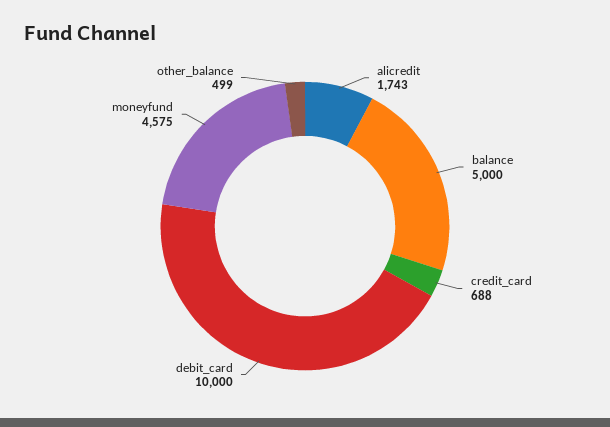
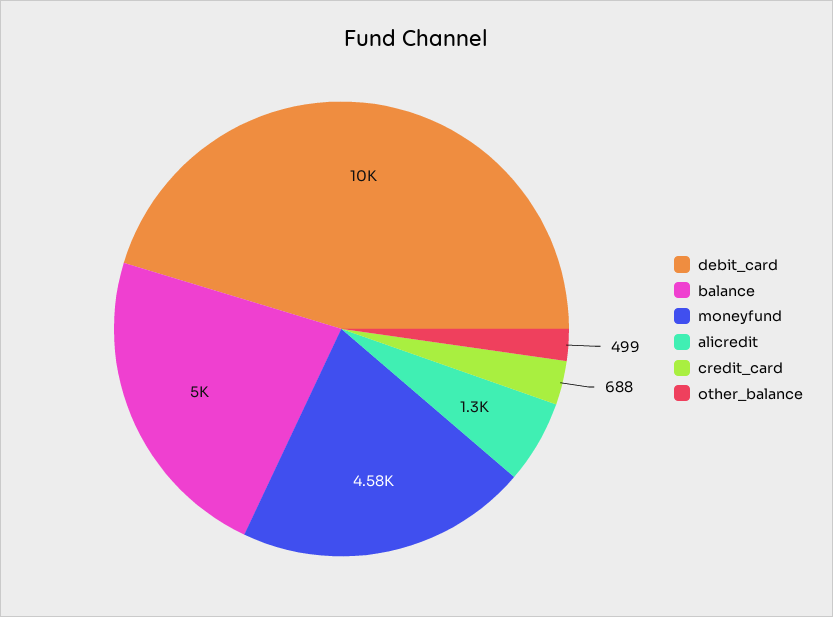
alicredit: 1743 -> 1300

